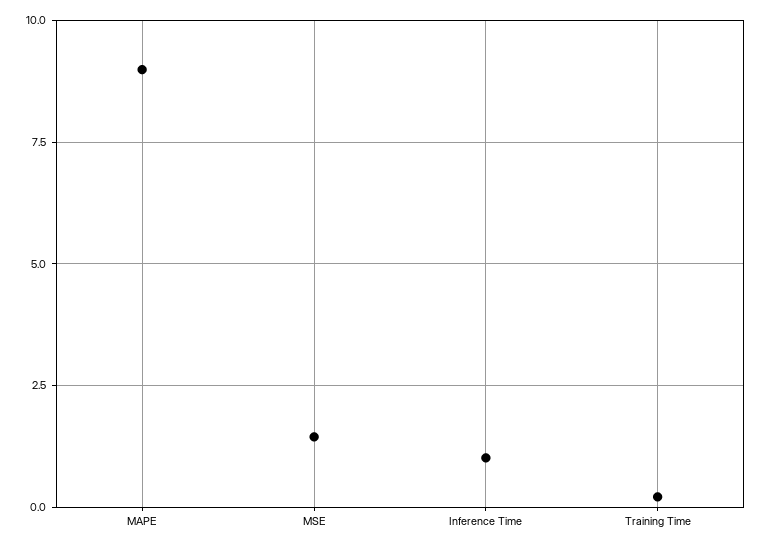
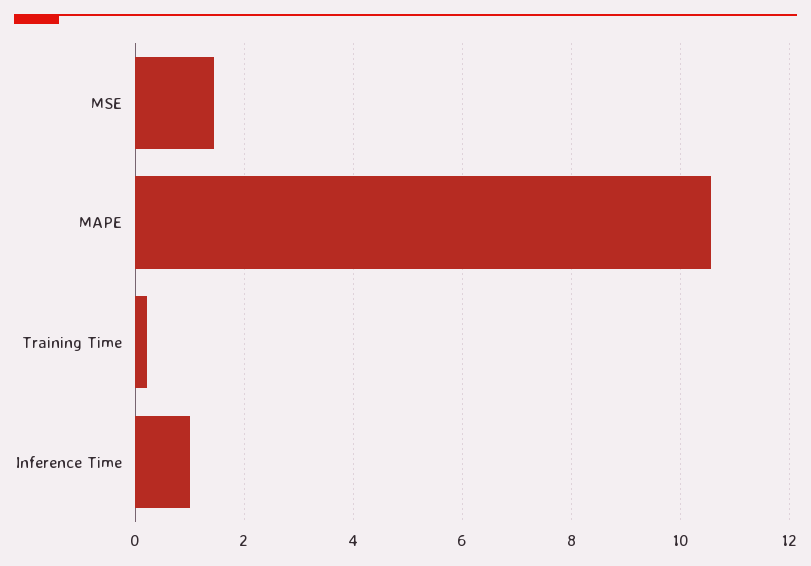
MAPE: 9 -> 10.6

